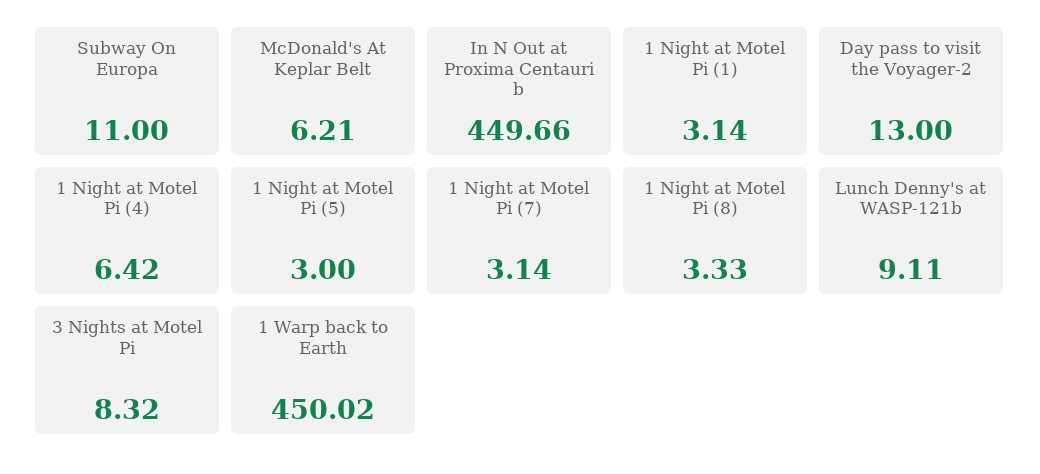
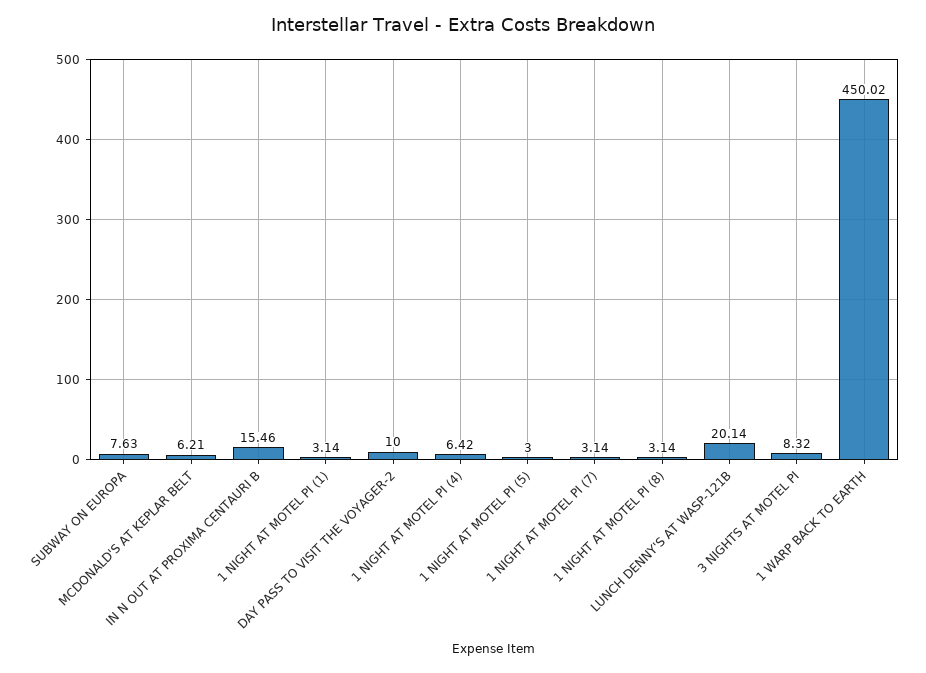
Subway On Europa: 11 -> 7.63
In N Out at Proxima Centauri b: 449.66 -> 15.46
Day pass to visit the Voyager-2: 13 -> 10
1 Night at Motel Pi (8): 3.33 -> 3.14
Lunch Denny's at WASP-121b: 9.11 -> 20.14

